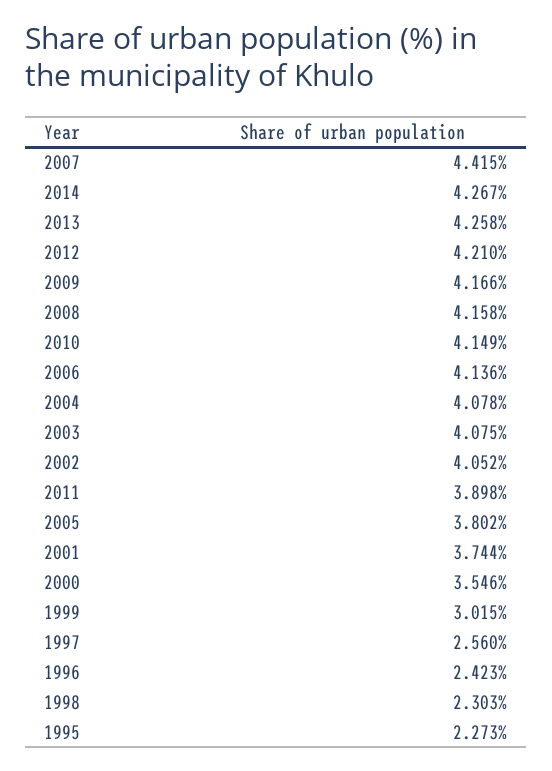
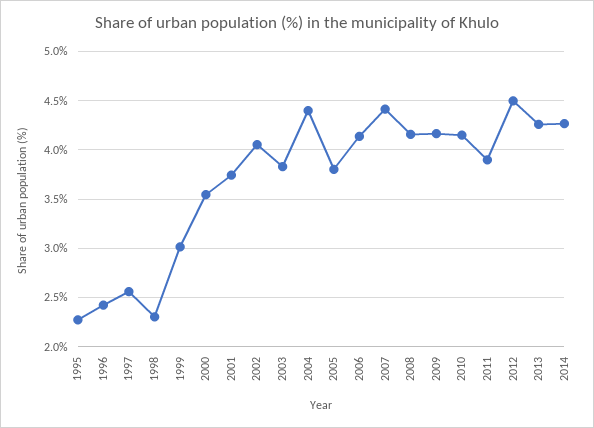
2012: 4.21 -> 4.5
2004: 4.078 -> 4.4
2003: 4.075 -> 3.8

